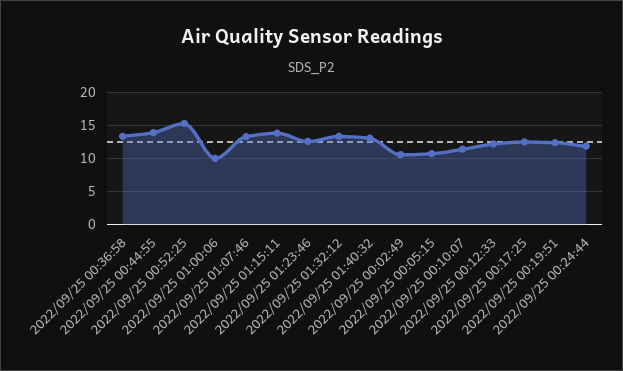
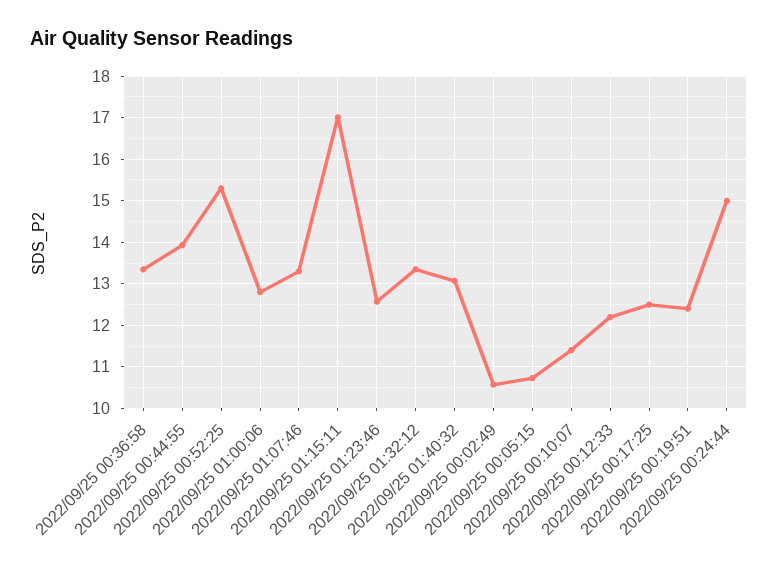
2022/09/25 01:00:06: 10 -> 12.8
2022/09/25 01:15:11: 14 -> 17
2022/09/25 00:24:44: 12 -> 15

